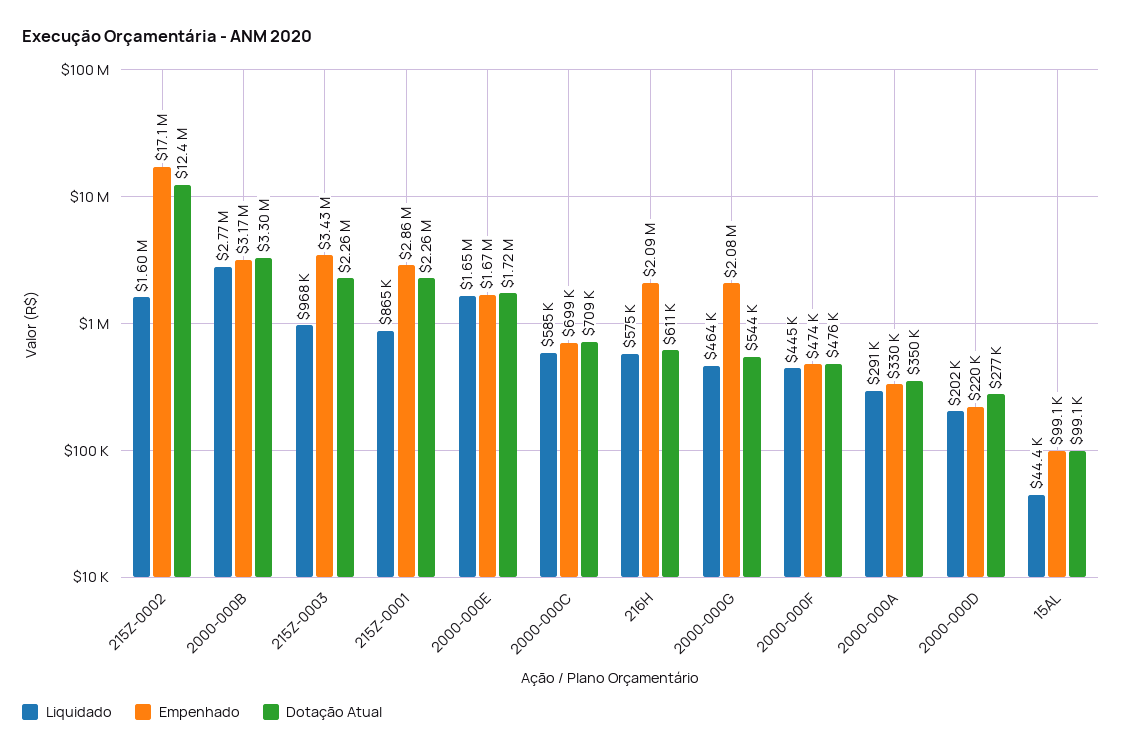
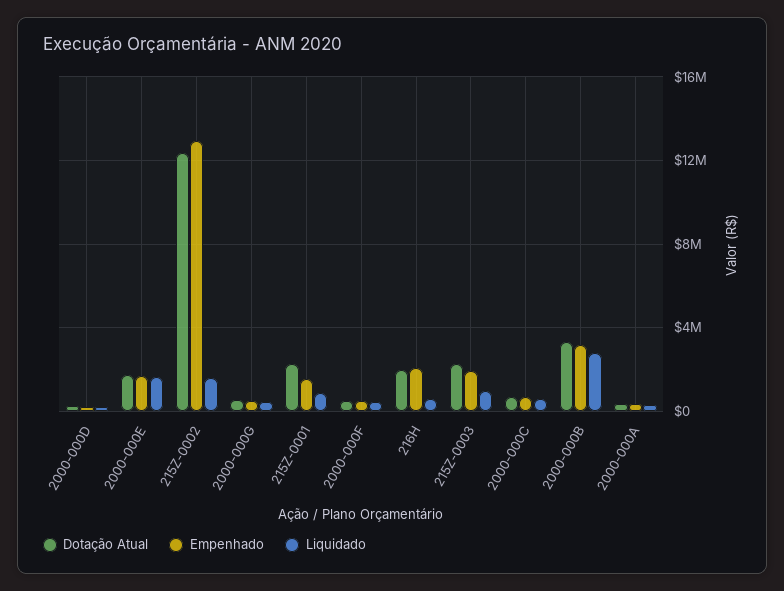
Empenhado, 215Z-0002: 17100000 -> 13000000
Empenhado, 215Z-0003: 3430000 -> 2000000
Empenhado, 215Z-0001: 2860000 -> 1500000
Dotação Atual, 216H: 611000 -> 2000000
Empenhado, 2000-000G: 2080000 -> 500000
Liquidado, 15AL: 44400 -> none
Empenhado, 15AL: 99100 -> none
Dotação Atual, 15AL: 99100 -> none

